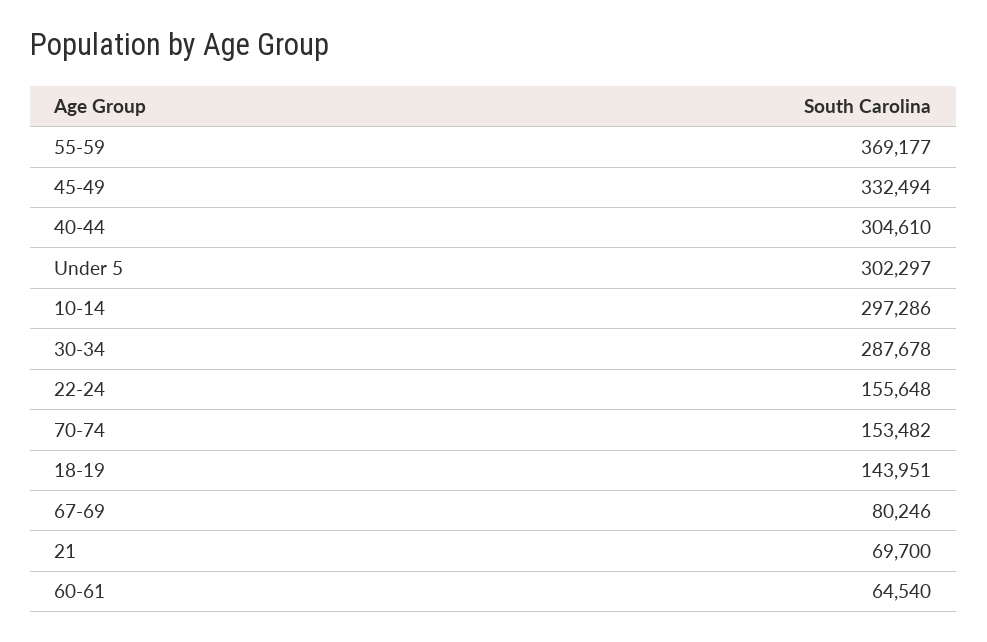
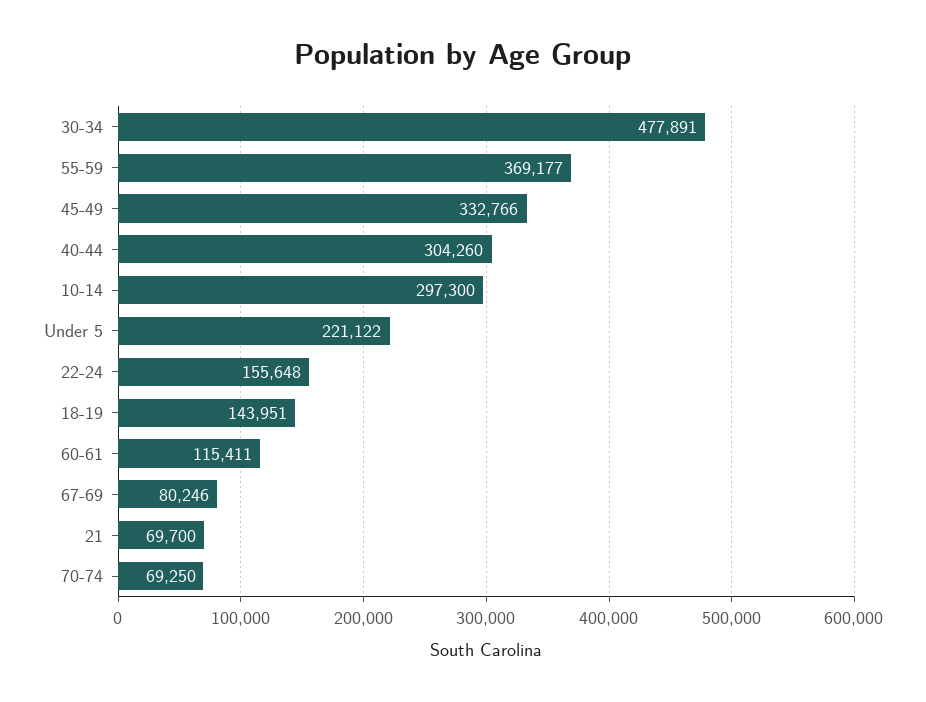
45-49: 332494 -> 332766
40-44: 304610 -> 304260
Under 5: 302297 -> 221122
10-14: 297286 -> 297300
30-34: 287678 -> 477891
70-74: 153482 -> 69250
60-61: 64540 -> 115411

